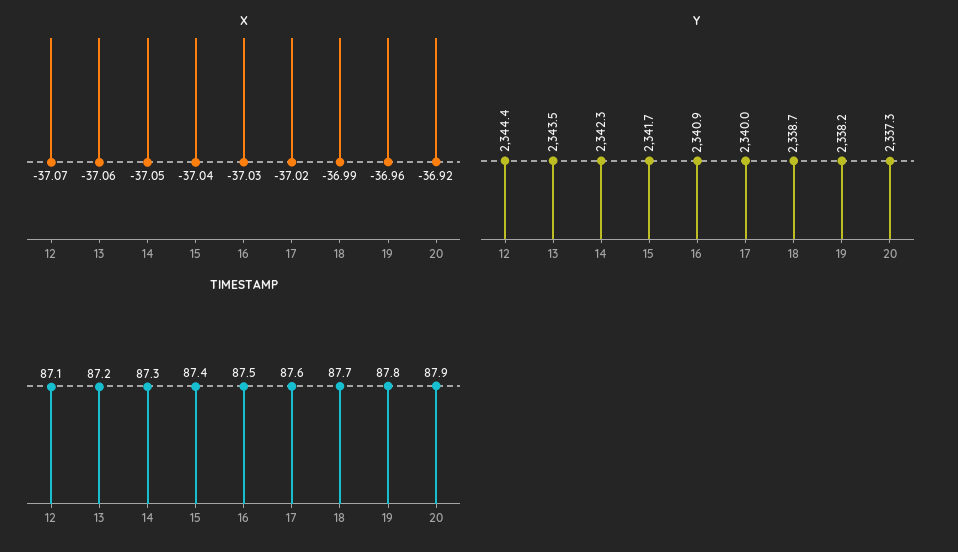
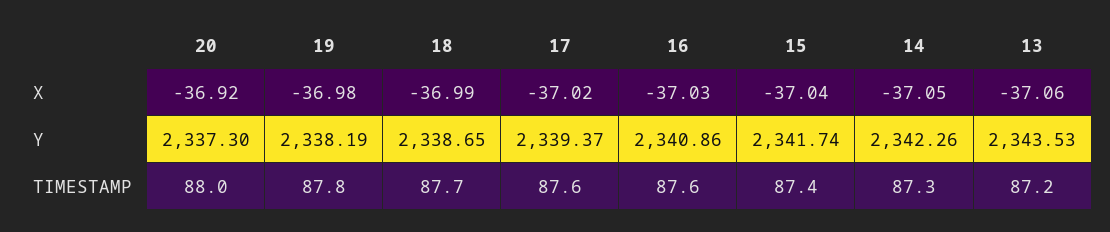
X, 12: -37.07 -> none
X, 19: -36.96 -> -36.98
Y, 12: 2344.4 -> none
Y, 17: 2340 -> 2339.37
TIMESTAMP, 12: 87.1 -> none
TIMESTAMP, 16: 87.5 -> 87.6
TIMESTAMP, 20: 87.9 -> 88

